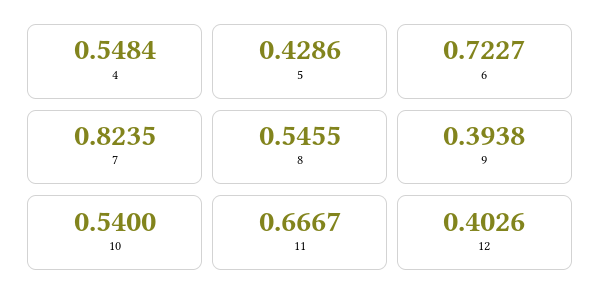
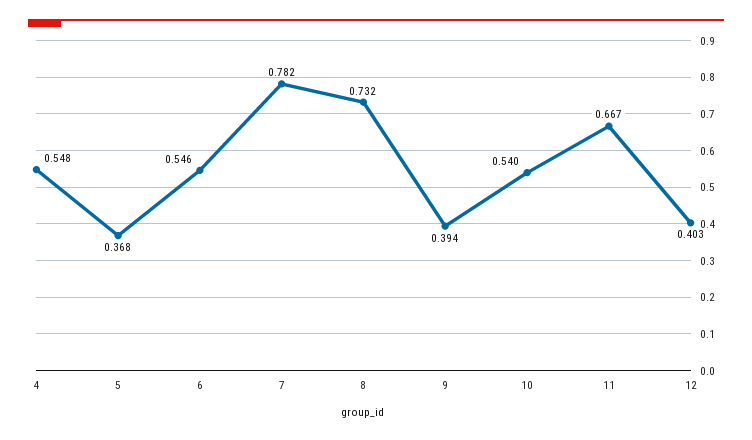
5: 0.4286 -> 0.368
6: 0.7227 -> 0.546
7: 0.8235 -> 0.782
8: 0.5455 -> 0.732

